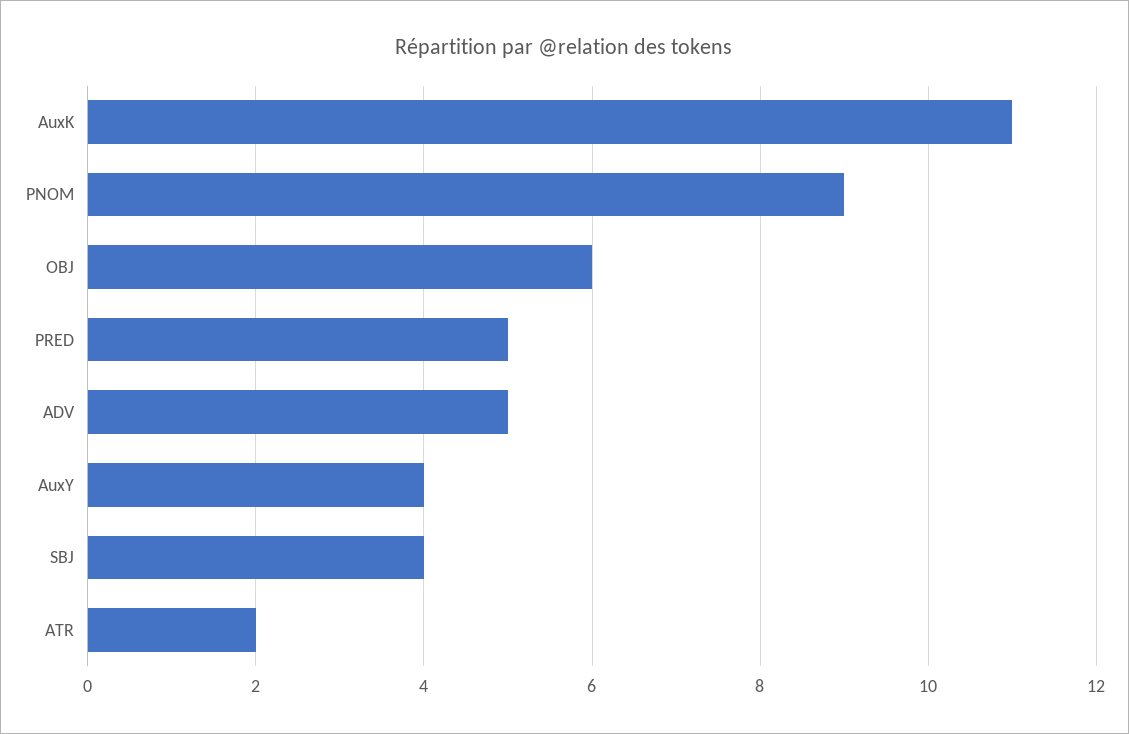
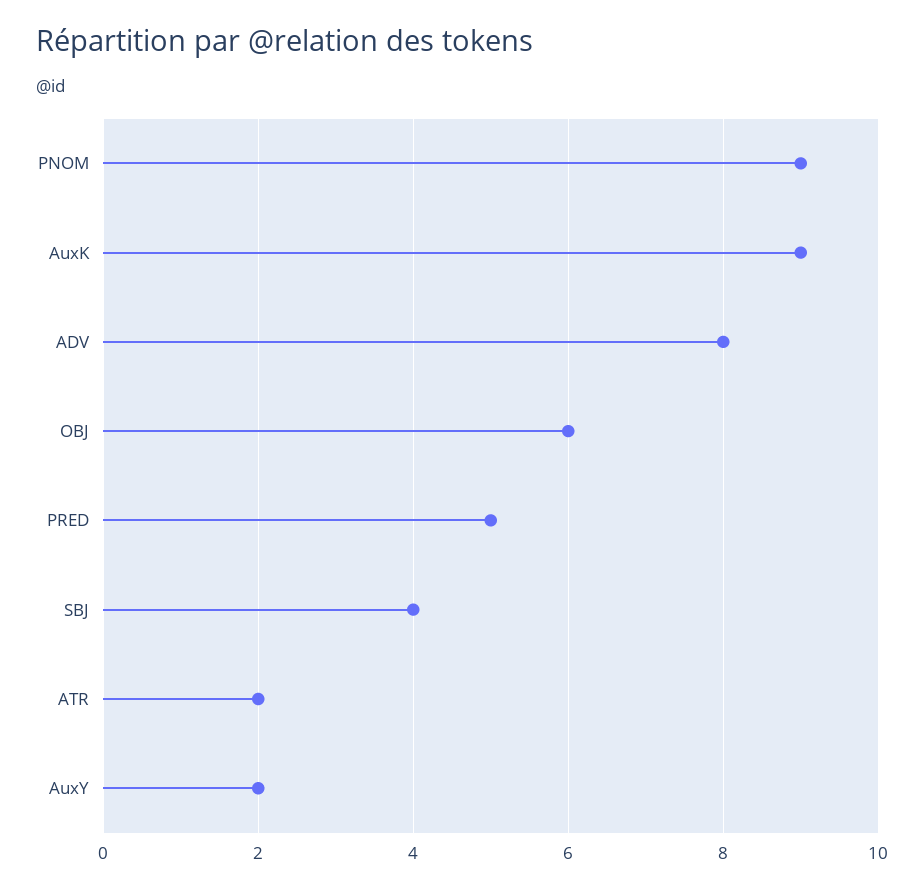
AuxK: 11 -> 9
ADV: 5 -> 8
AuxY: 4 -> 2

